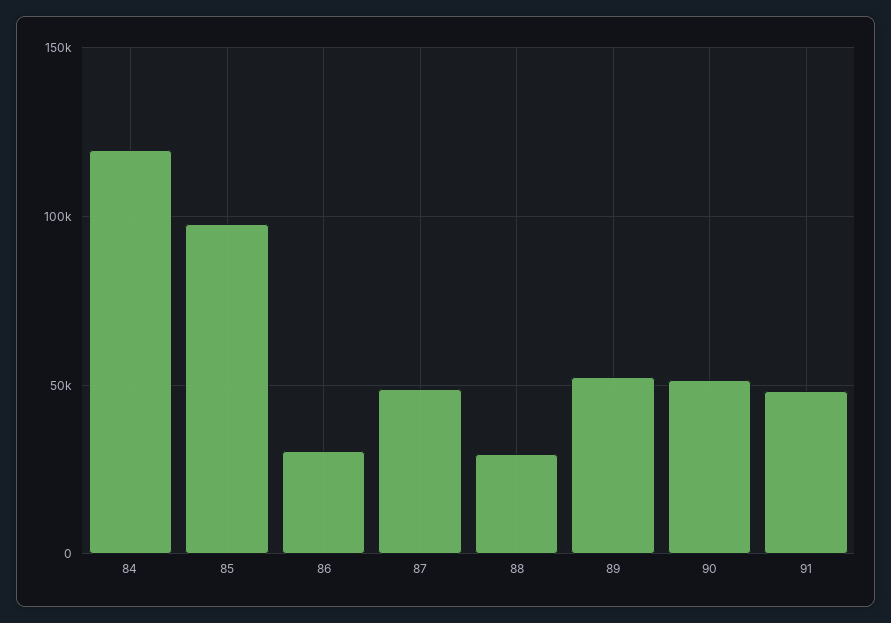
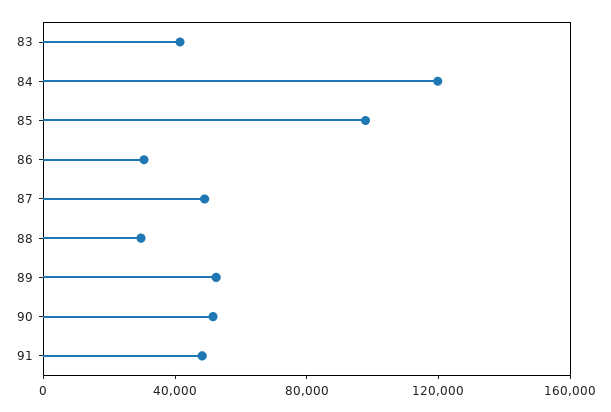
83: none -> 40000

